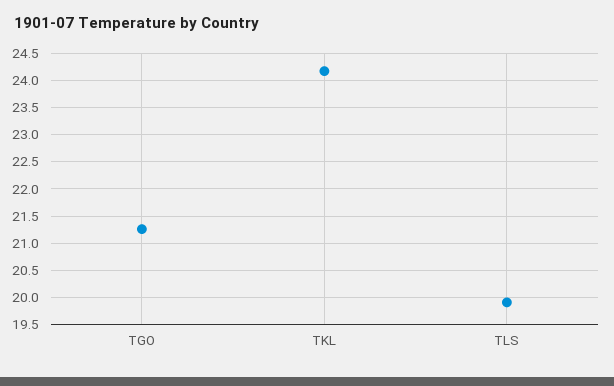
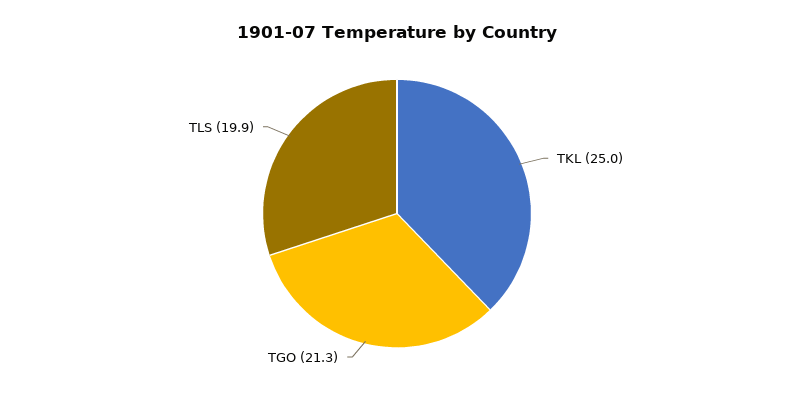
TKL: 24.25 -> 25

